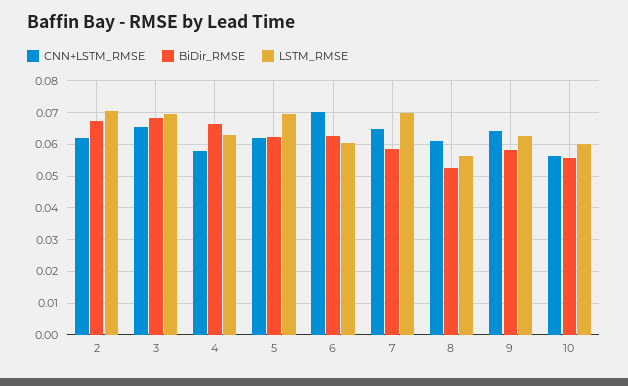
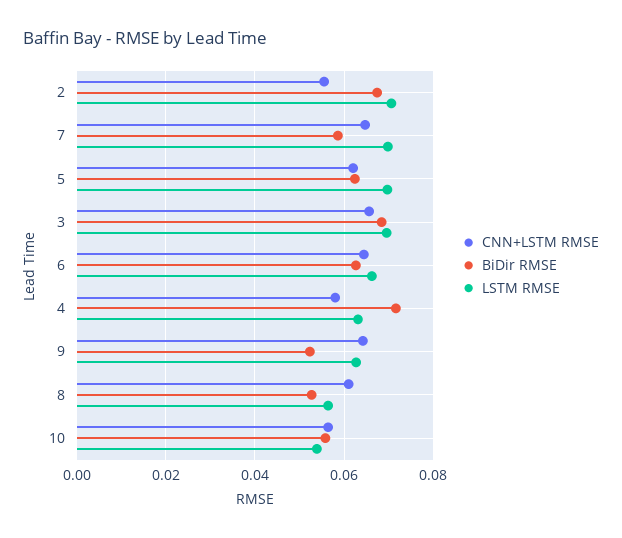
CNN+LSTM_RMSE, 2: 0.062 -> 0.056
BiDir_RMSE, 4: 0.066 -> 0.072
CNN+LSTM_RMSE, 6: 0.07 -> 0.064
LSTM_RMSE, 6: 0.06 -> 0.066
BiDir_RMSE, 9: 0.058 -> 0.052
LSTM_RMSE, 10: 0.06 -> 0.054

